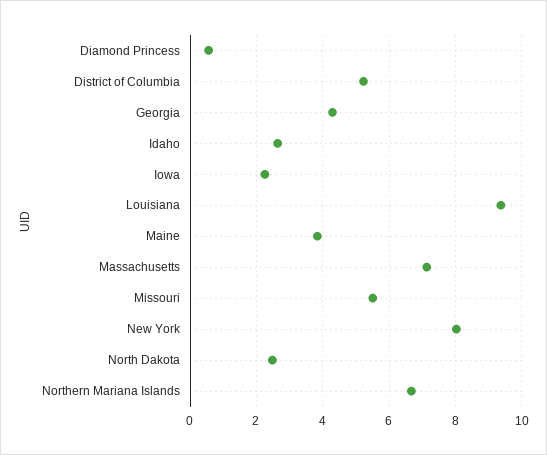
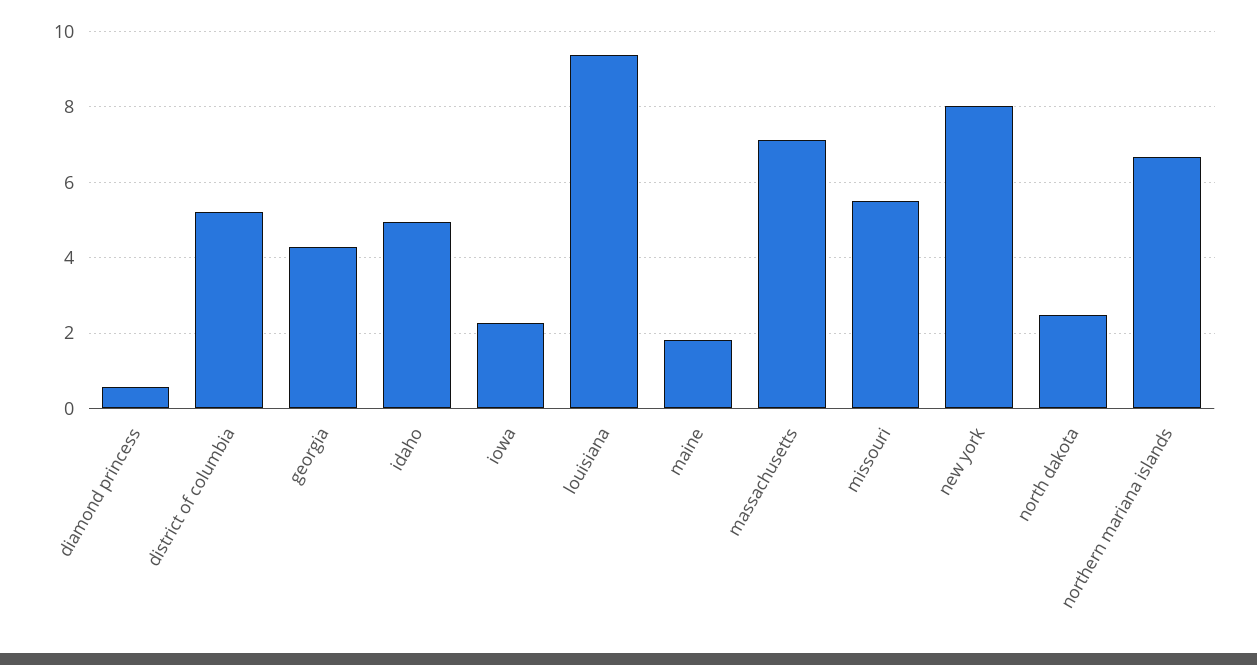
Idaho: 2.6 -> 5
Maine: 3.8 -> 1.8

